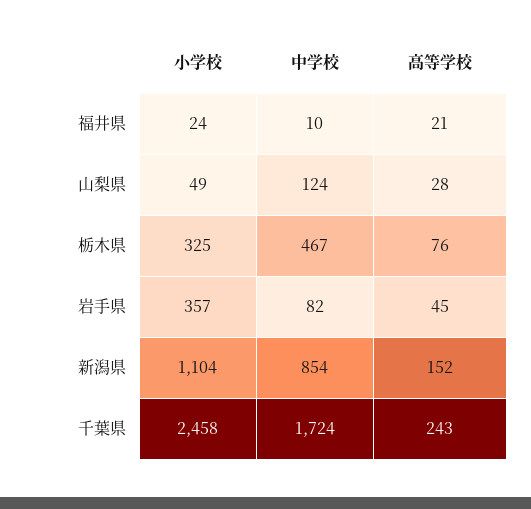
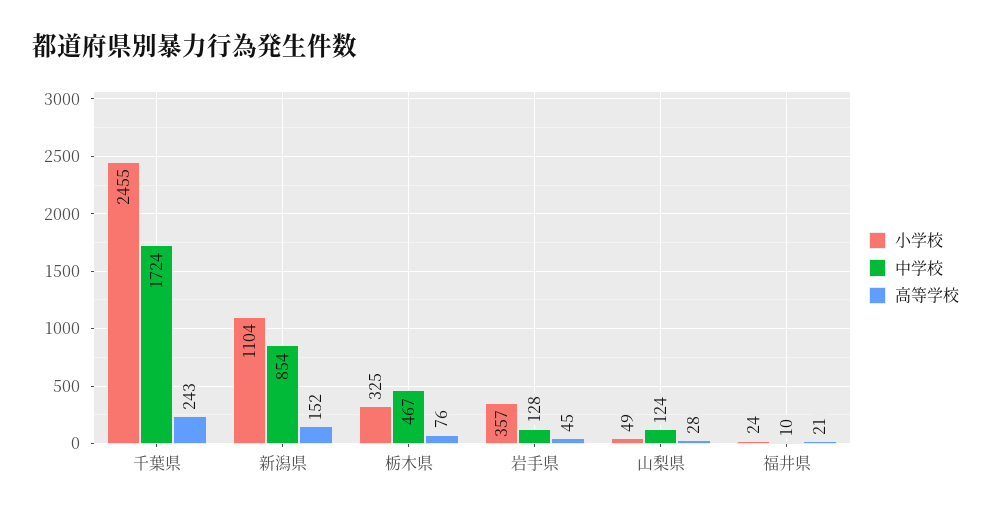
中学校, 岩手県: 82 -> 128
小学校, 千葉県: 2458 -> 2455

